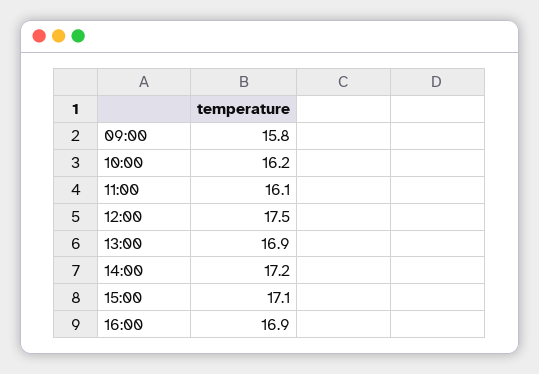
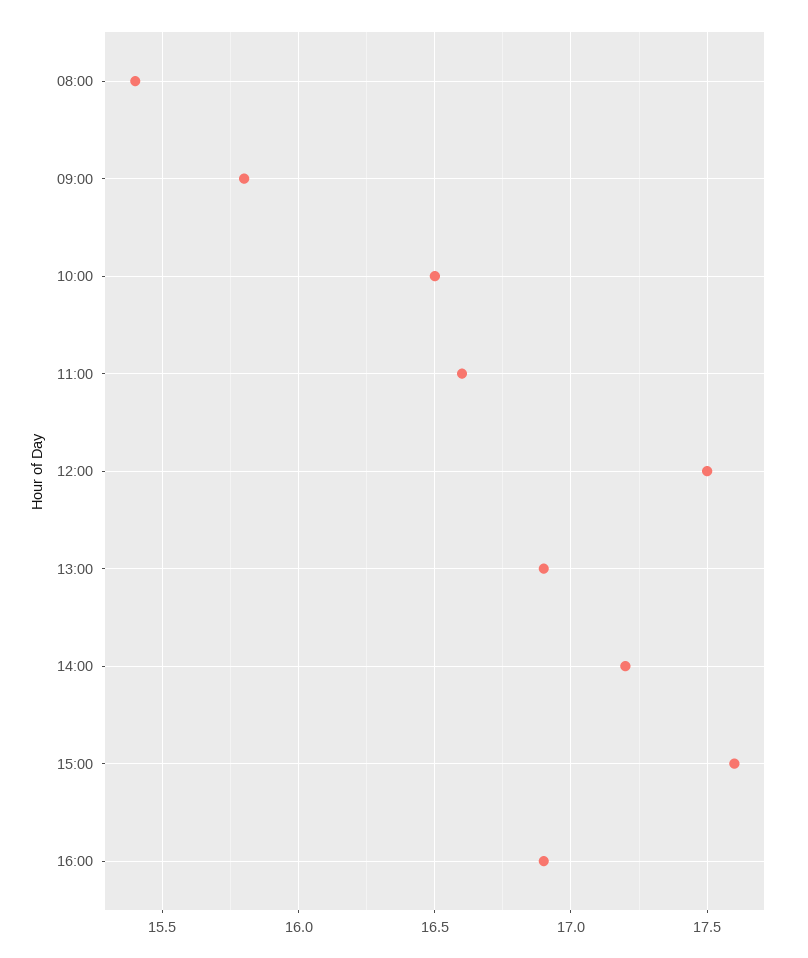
10:00: 16.2 -> 16.5
11:00: 16.1 -> 16.6
15:00: 17.1 -> 17.6
08:00: none -> 15.4

